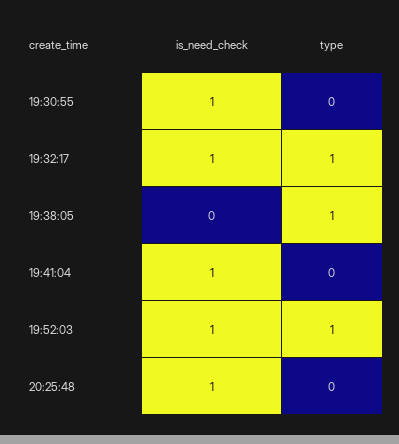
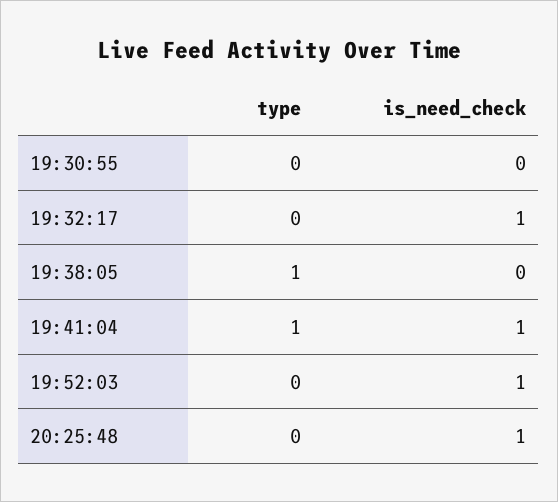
is_need_check, 19:30:55: 1 -> 0
type, 19:32:17: 1 -> 0
type, 19:41:04: 0 -> 1
type, 19:52:03: 1 -> 0

